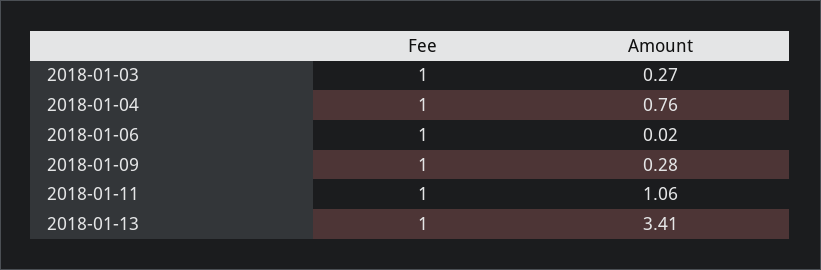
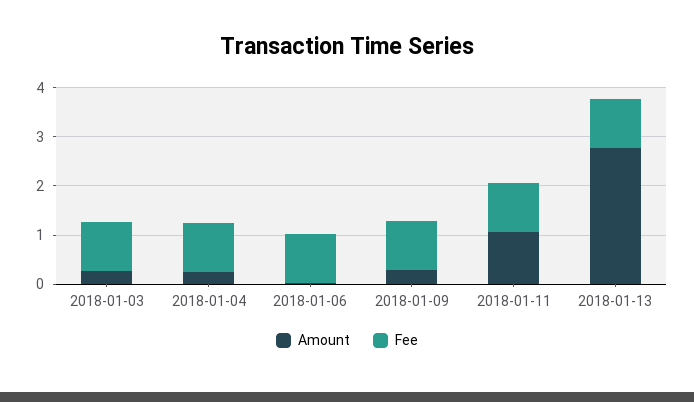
Amount, 2018-01-04: 0.76 -> 0.2
Amount, 2018-01-13: 3.41 -> 2.8

